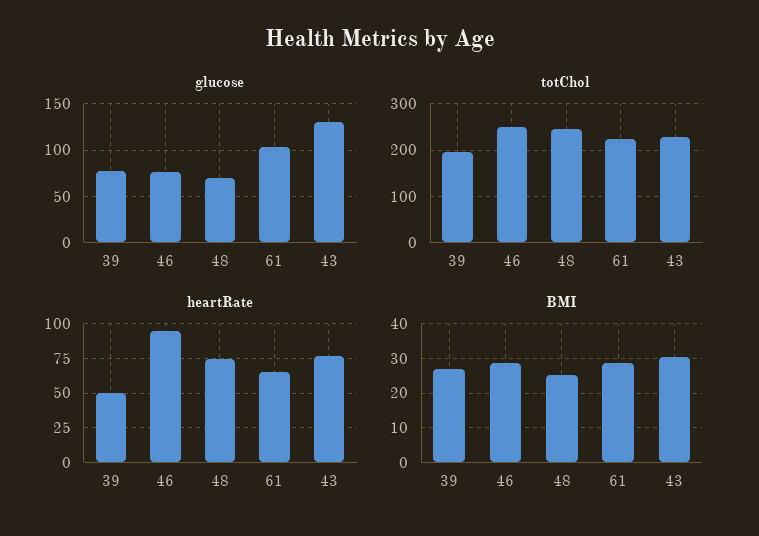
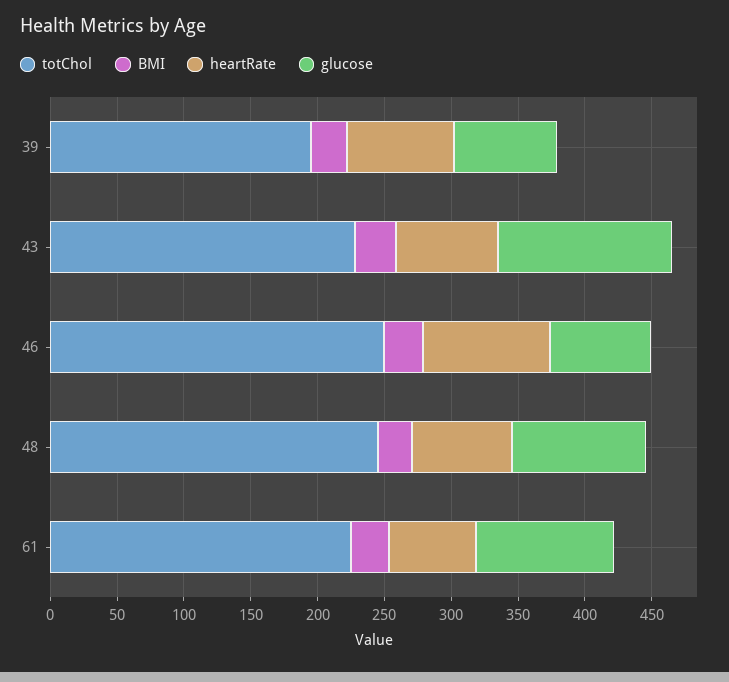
glucose, 48: 70 -> 100
heartRate, 39: 50 -> 80

